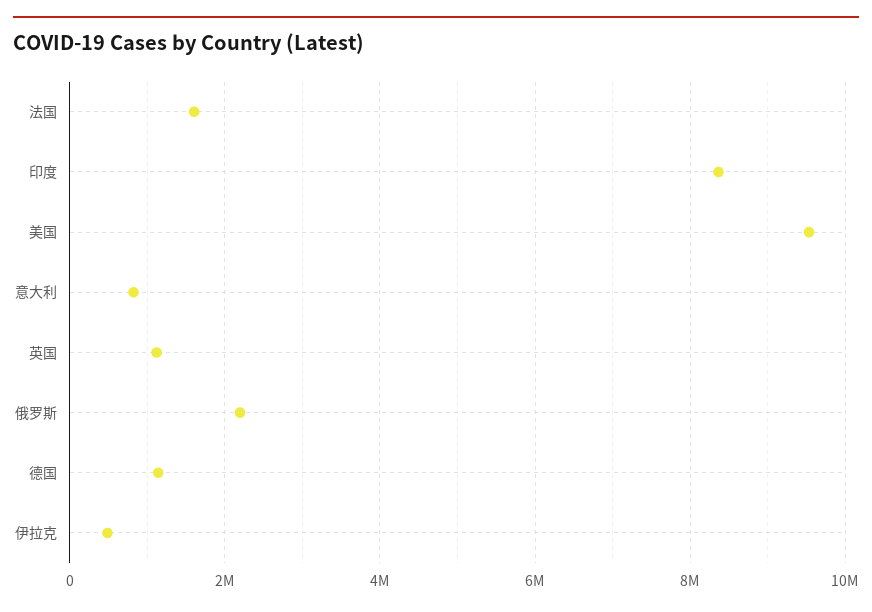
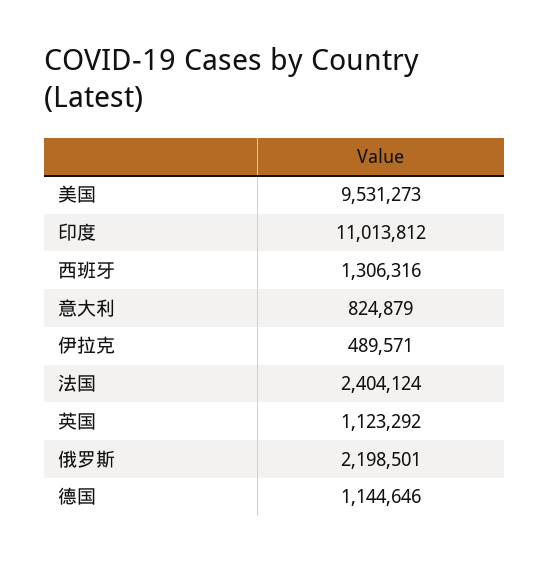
法国: 1600000 -> 2404124
印度: 8400000 -> 11013812
西班牙: none -> 1306316

